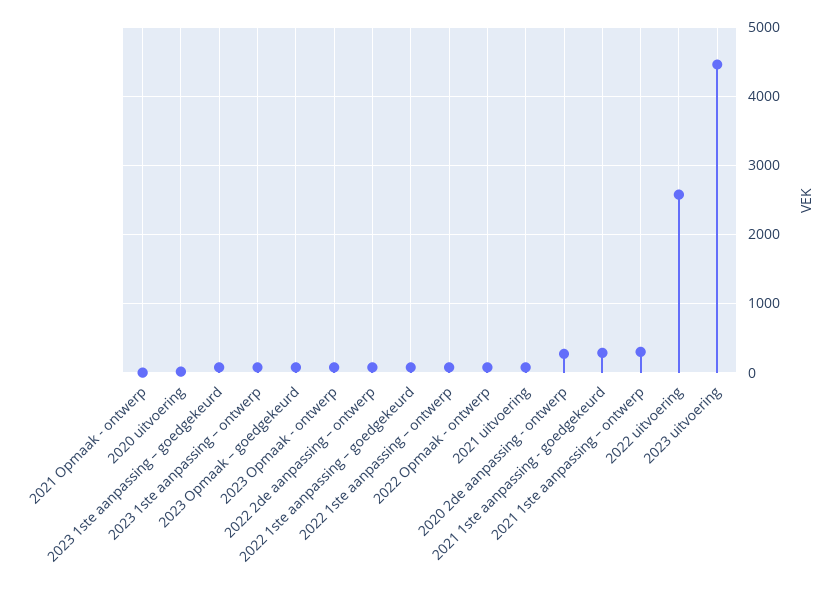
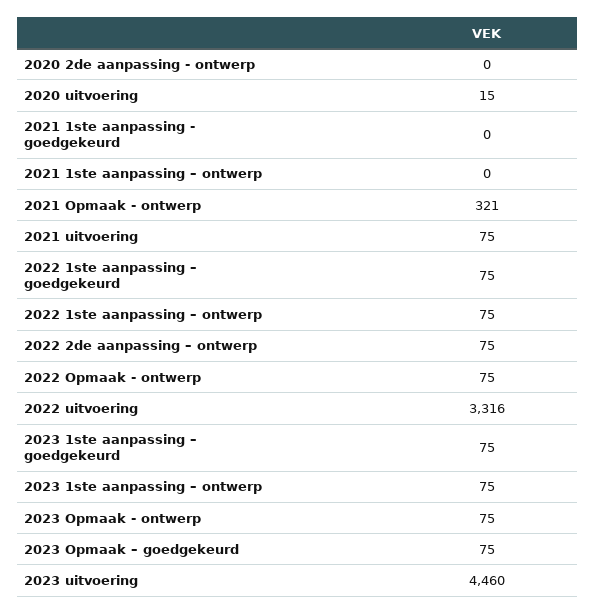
2021 Opmaak - ontwerp: 0 -> 321
2020 2de aanpassing - ontwerp: 300 -> 0
2021 1ste aanpassing - goedgekeurd: 300 -> 0
2021 1ste aanpassing – ontwerp: 300 -> 0
2022 uitvoering: 2600 -> 3316

